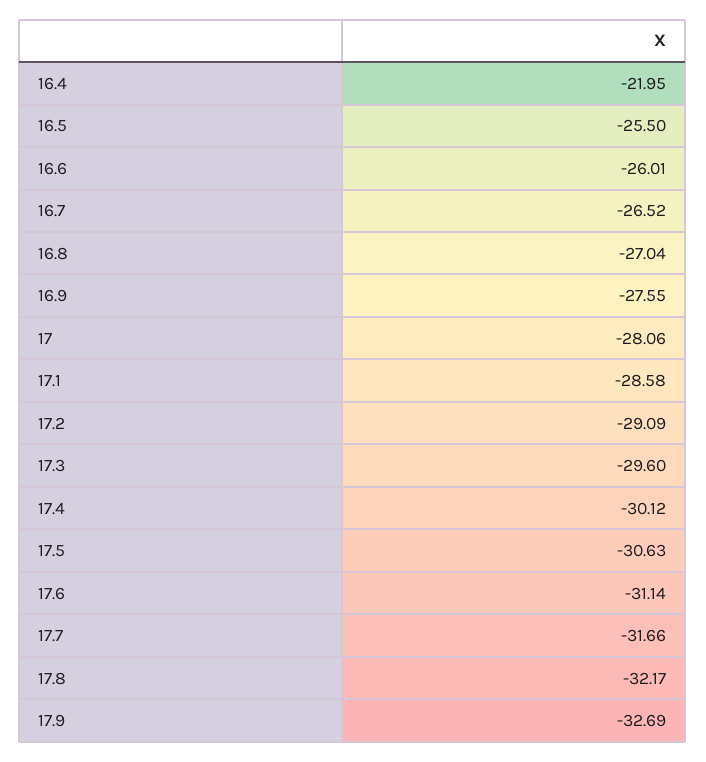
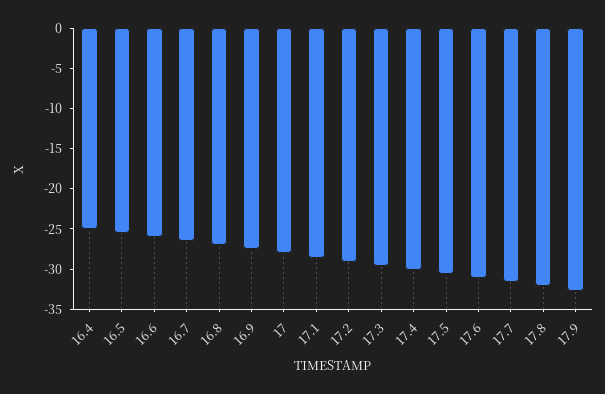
16.4: -21.95 -> -25

